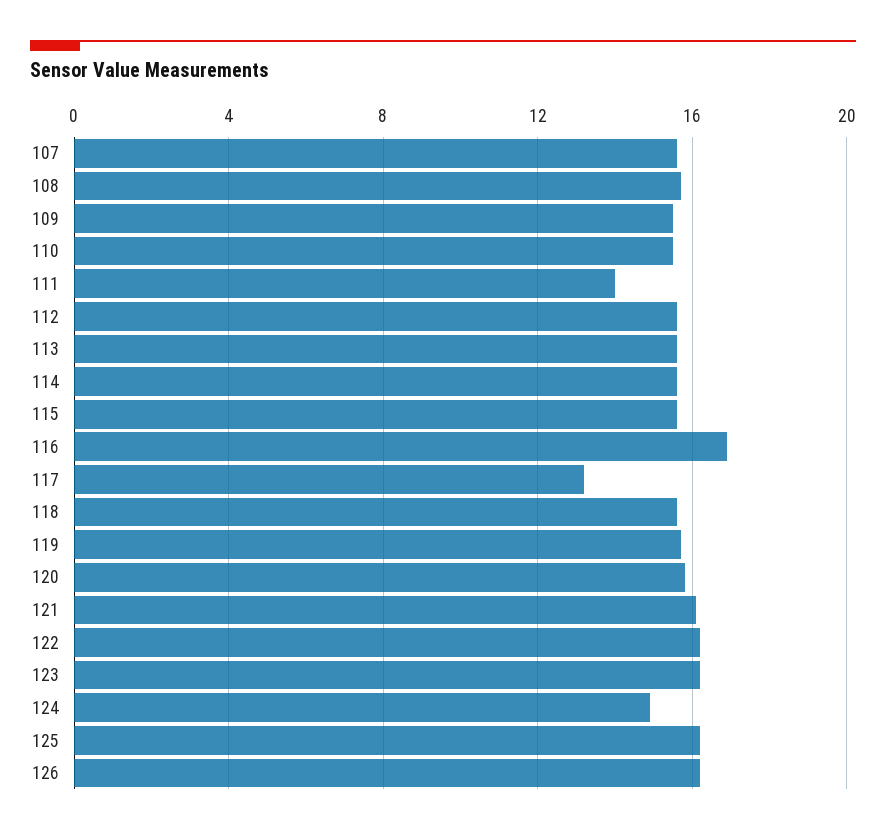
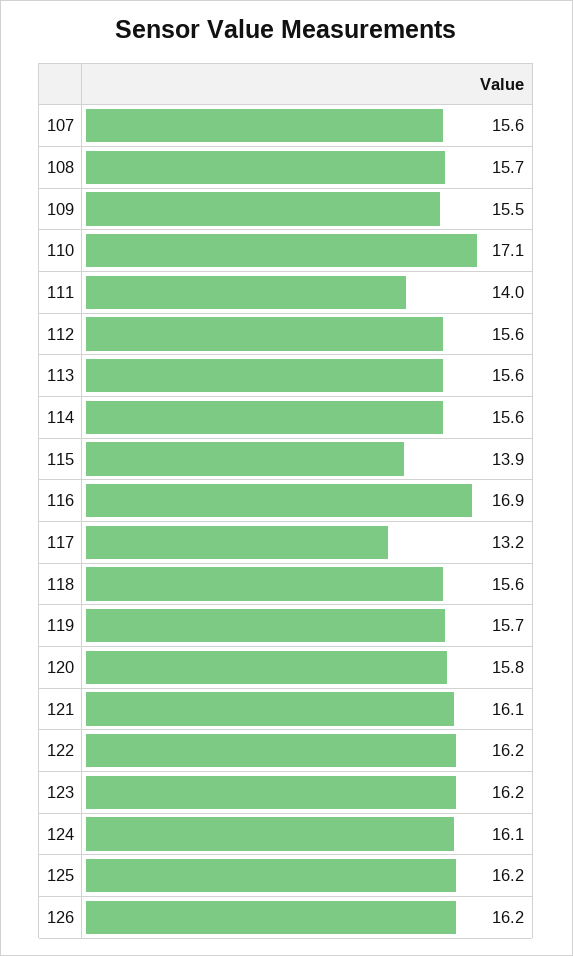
110: 15.5 -> 17.1
115: 15.5 -> 13.9
124: 15 -> 16.1

